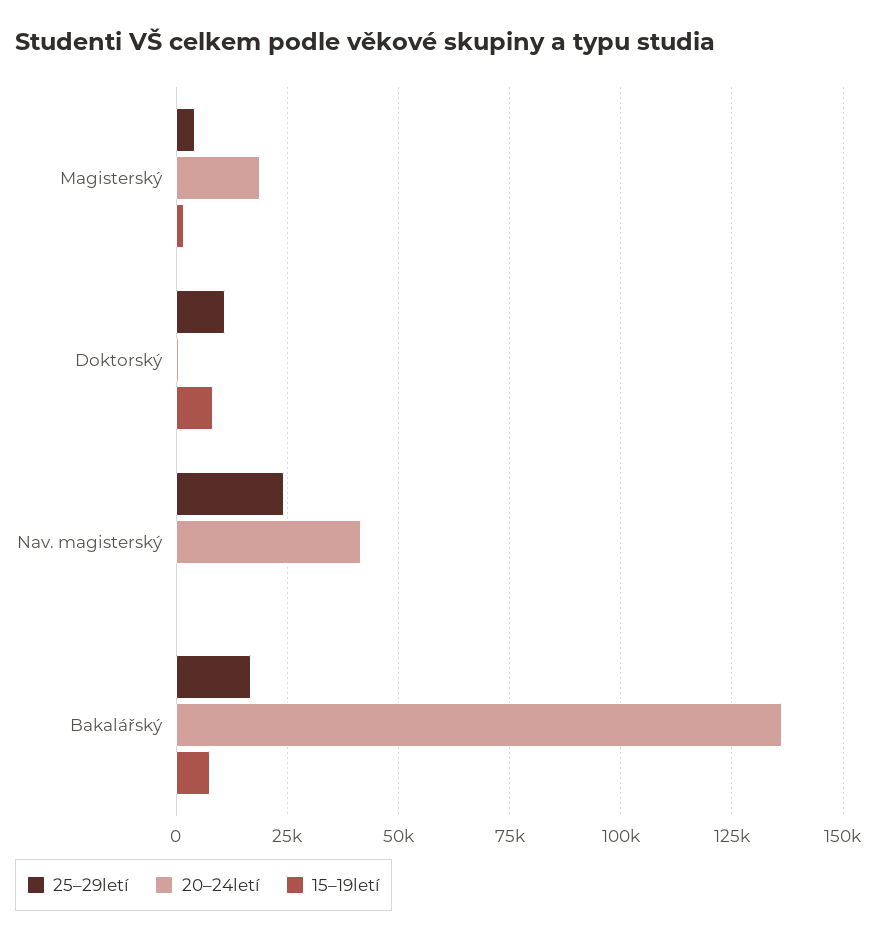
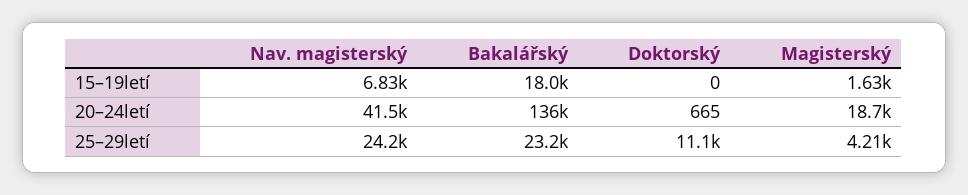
15–19letí, Doktorský: 7500 -> 0
15–19letí, Nav. magisterský: 0 -> 6830
25–29letí, Bakalářský: 17500 -> 23200
15–19letí, Bakalářský: 7500 -> 18000

